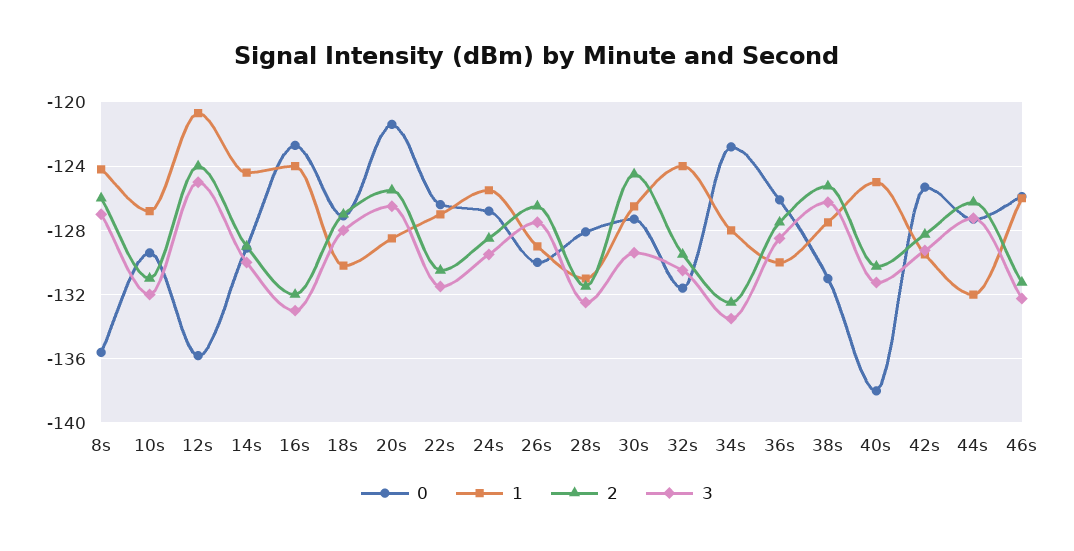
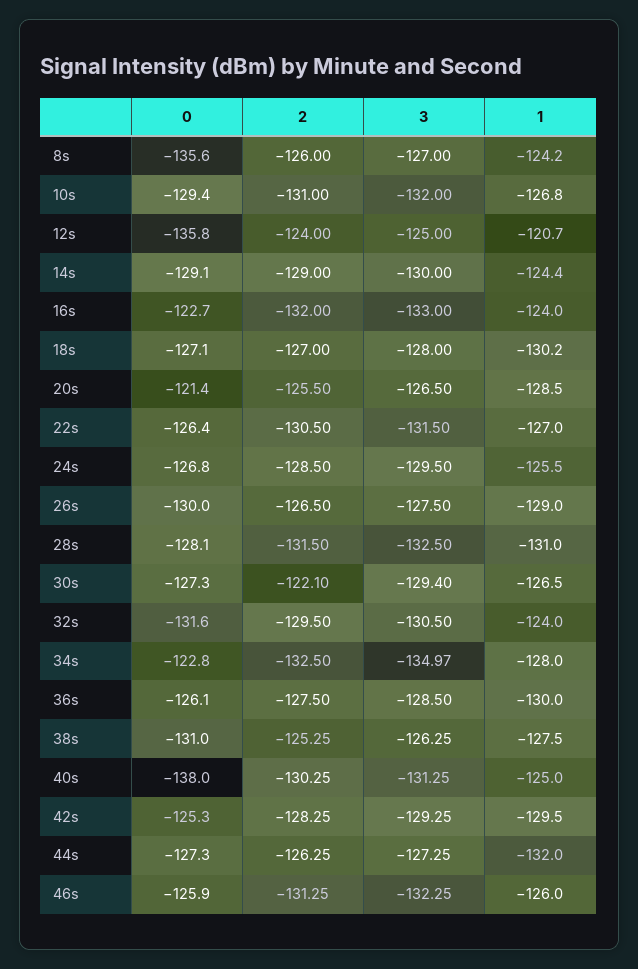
2, 30s: -124.5 -> -122.1
3, 34s: -133.5 -> -134.97

